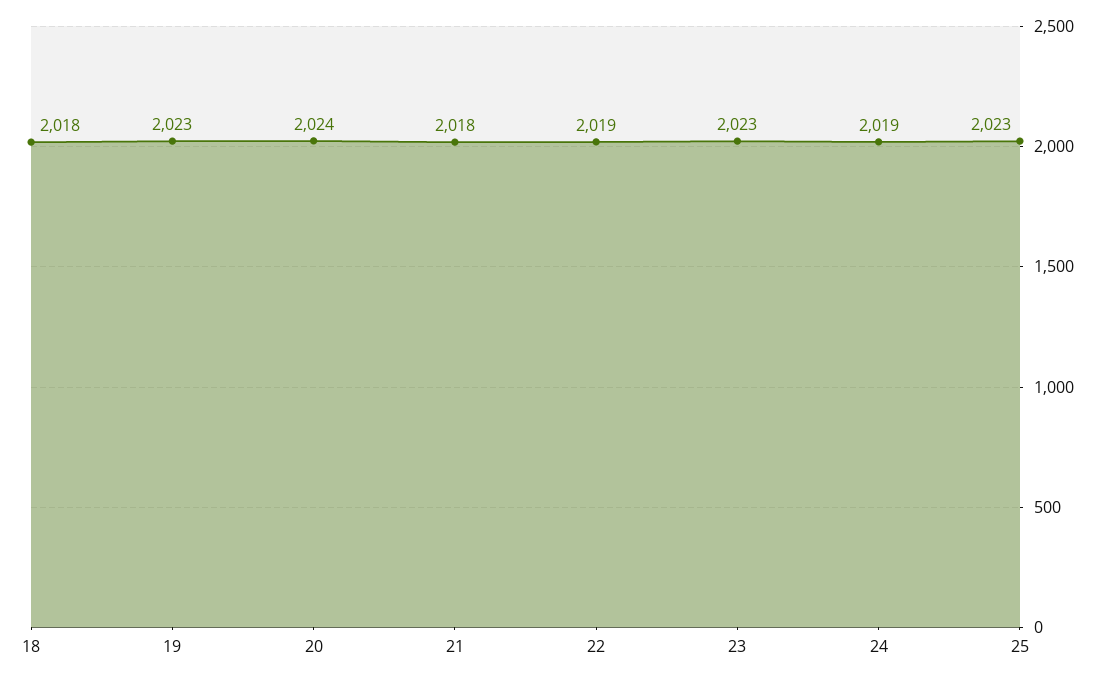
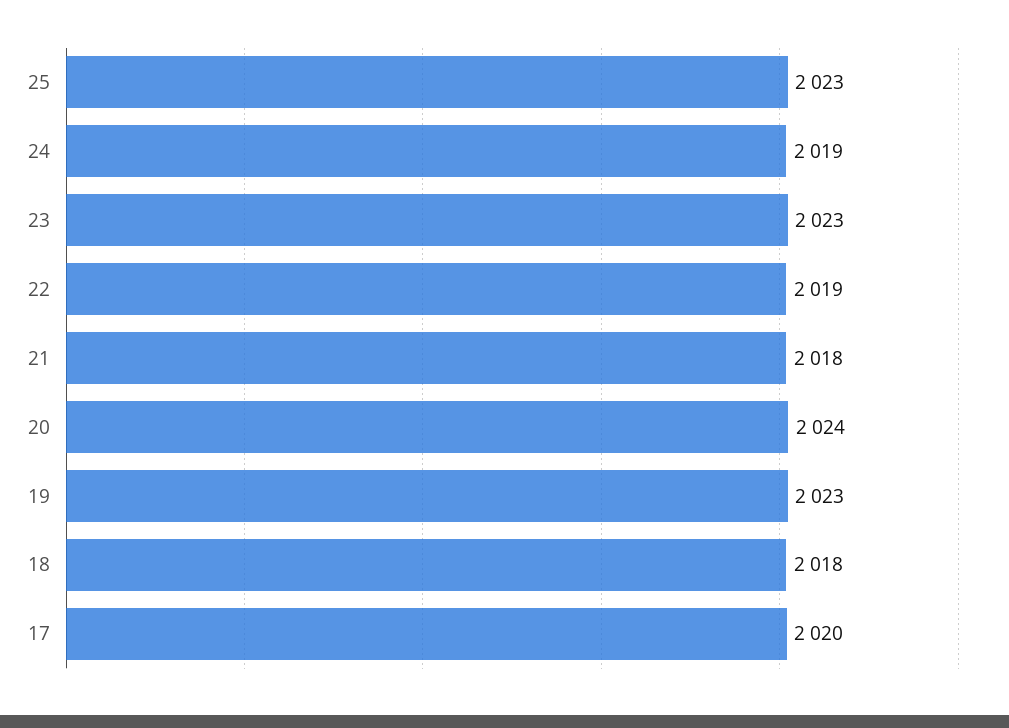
17: none -> 2020

